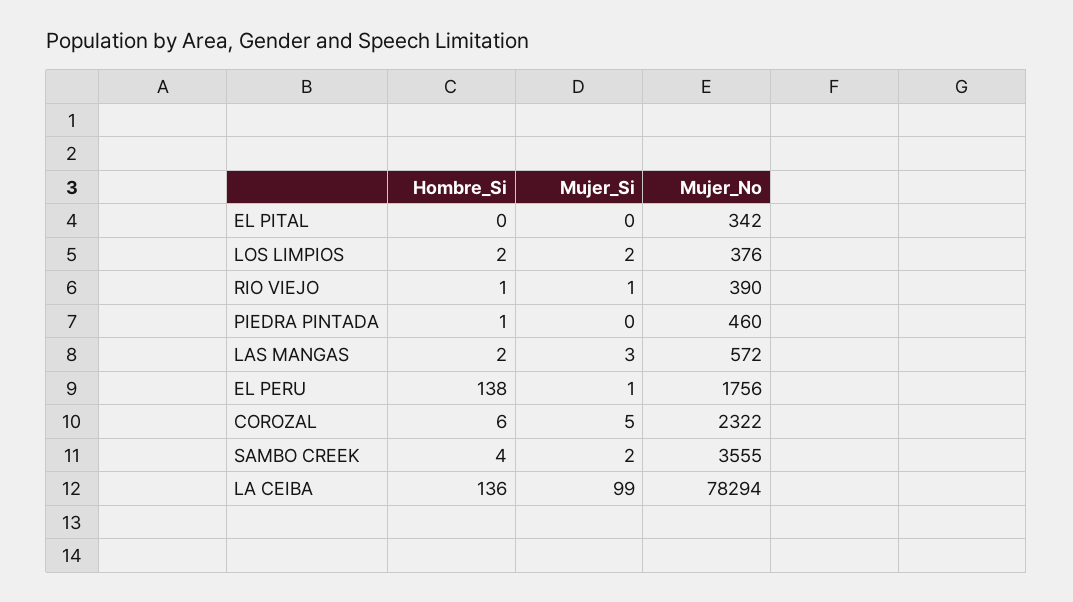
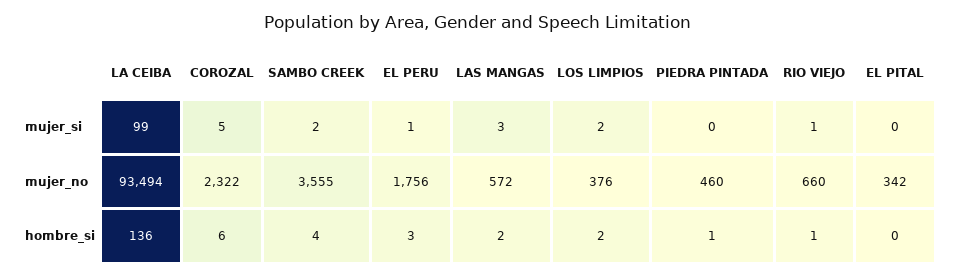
Mujer_No, RIO VIEJO: 390 -> 660
Hombre_Si, EL PERU: 138 -> 3
Mujer_No, LA CEIBA: 78294 -> 93494

